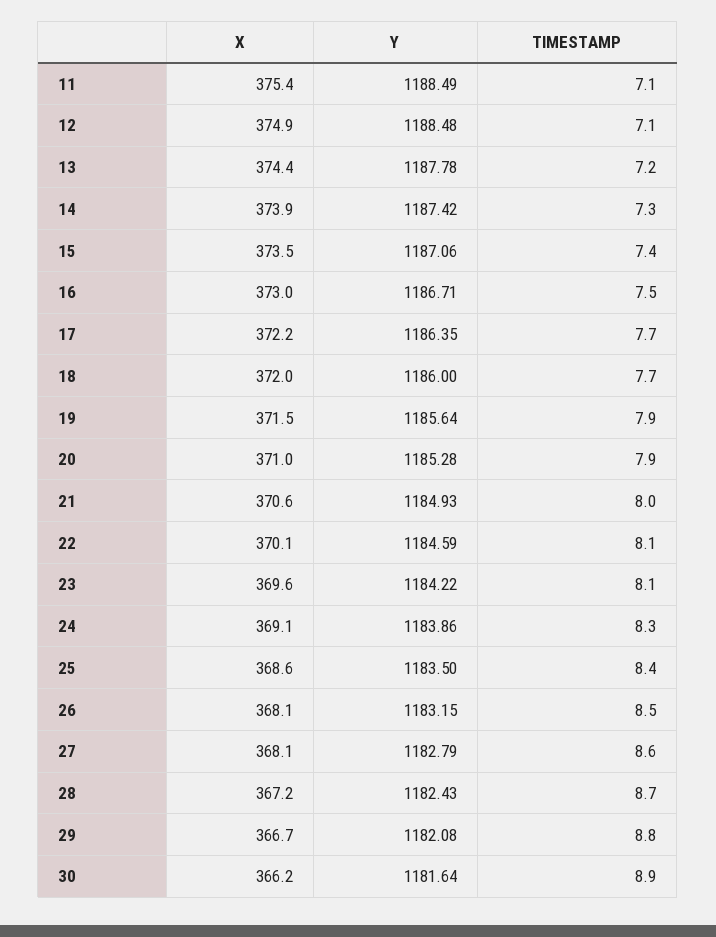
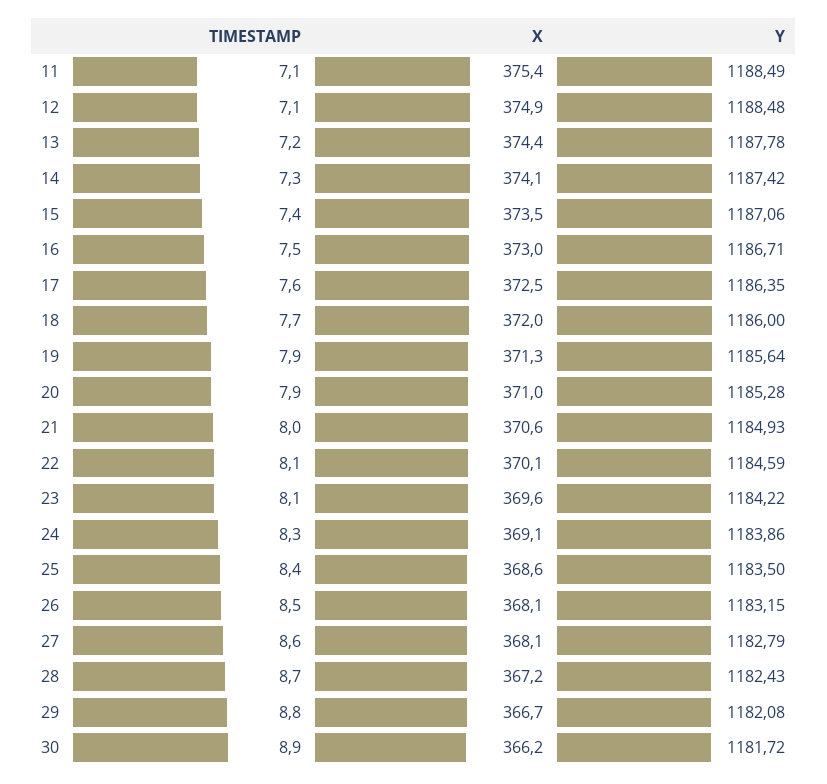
X, 14: 373.9 -> 374.1
X, 17: 372.2 -> 372.5
TIMESTAMP, 17: 7.7 -> 7.6
X, 19: 371.5 -> 371.3
Y, 30: 1181.64 -> 1181.72

